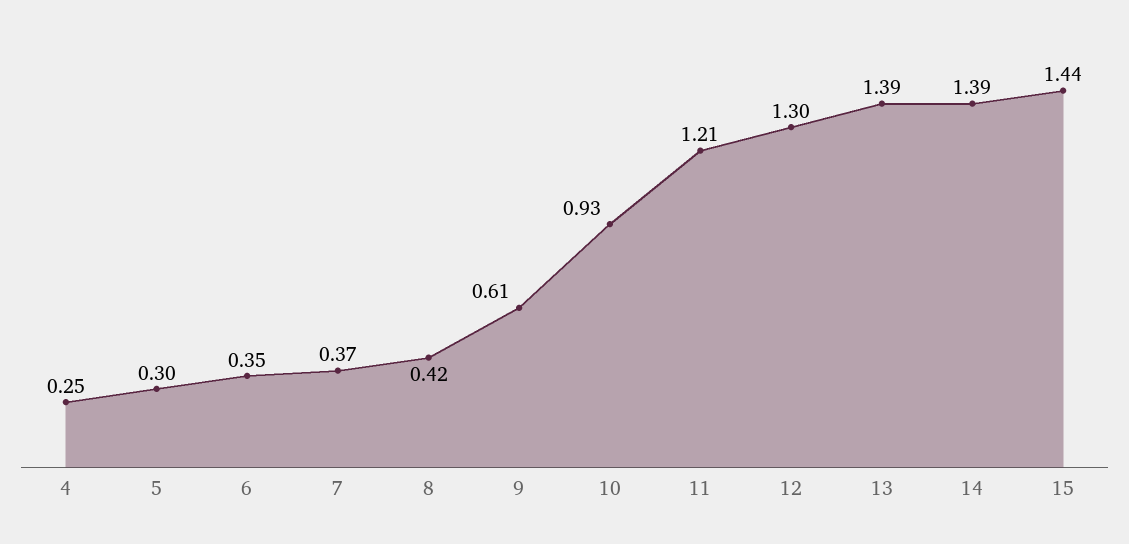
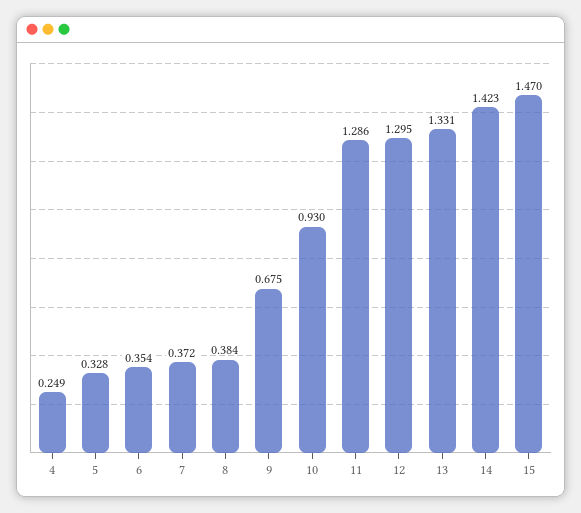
5: 0.3 -> 0.328
8: 0.42 -> 0.384
9: 0.61 -> 0.675
11: 1.21 -> 1.286
13: 1.39 -> 1.331
14: 1.39 -> 1.423
15: 1.44 -> 1.47

